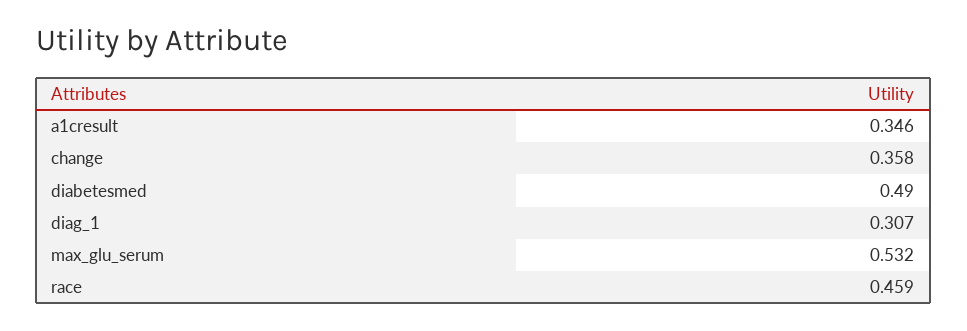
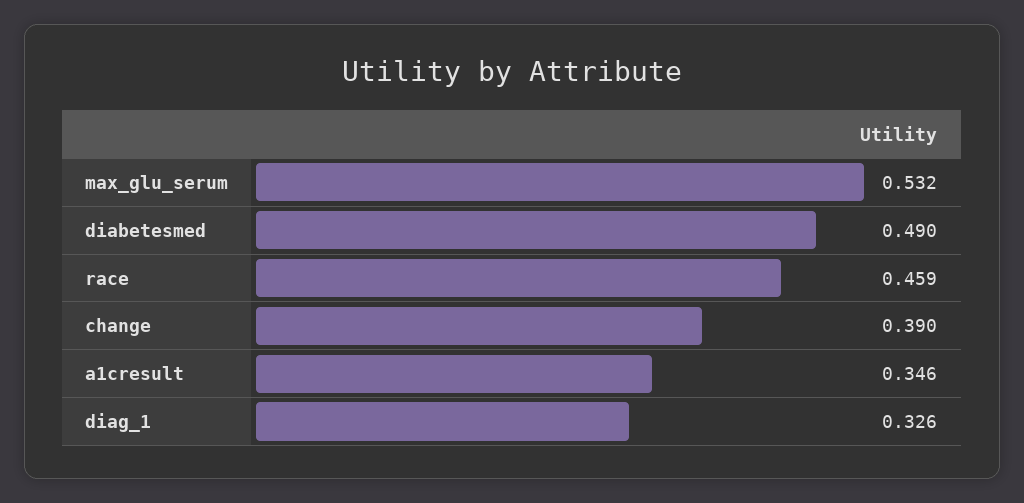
change: 0.358 -> 0.39
diag_1: 0.307 -> 0.326

